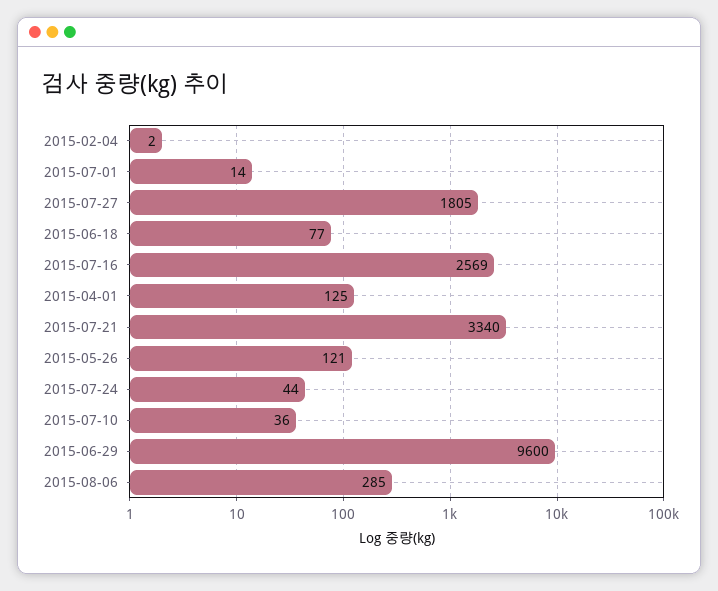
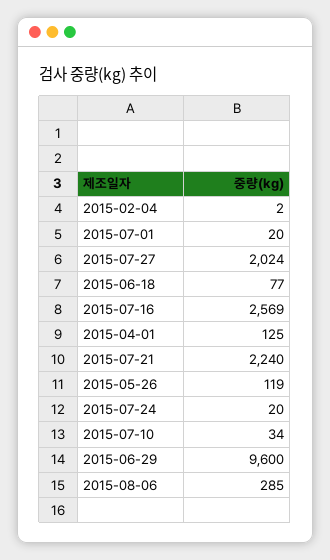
2015-07-01: 14 -> 20
2015-07-27: 1805 -> 2024
2015-07-21: 3340 -> 2240
2015-05-26: 121 -> 119
2015-07-24: 44 -> 20
2015-07-10: 36 -> 34

